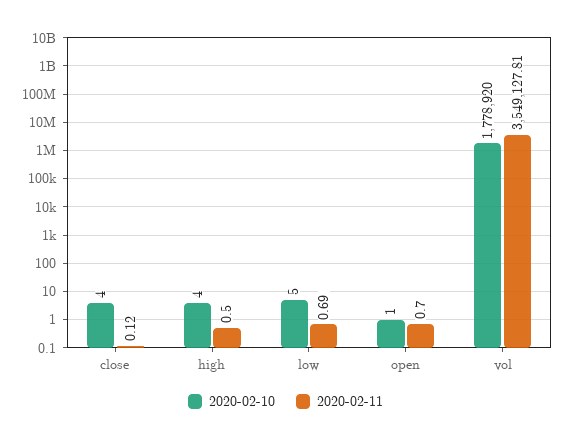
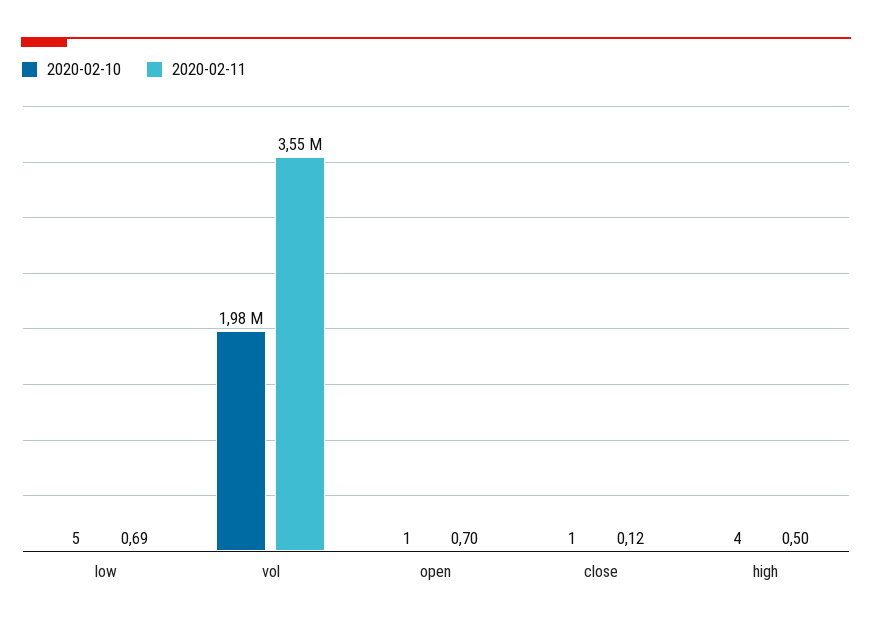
2020-02-10, close: 4 -> 1
2020-02-10, vol: 1778920 -> 1980000

